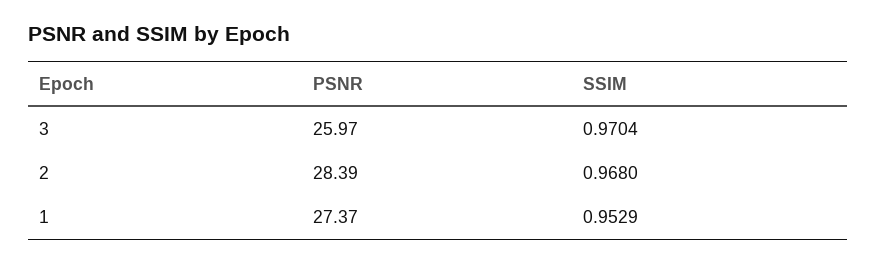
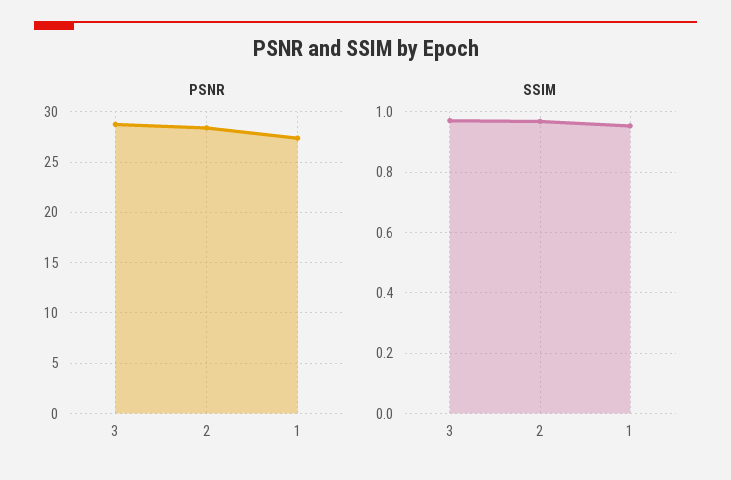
PSNR, 3: 25.97 -> 29

